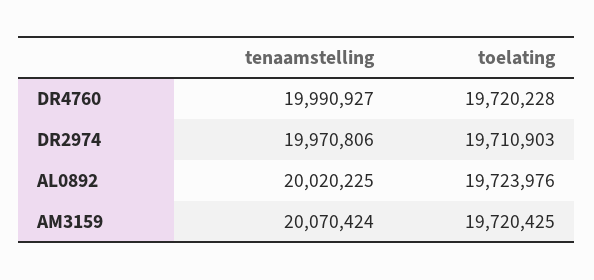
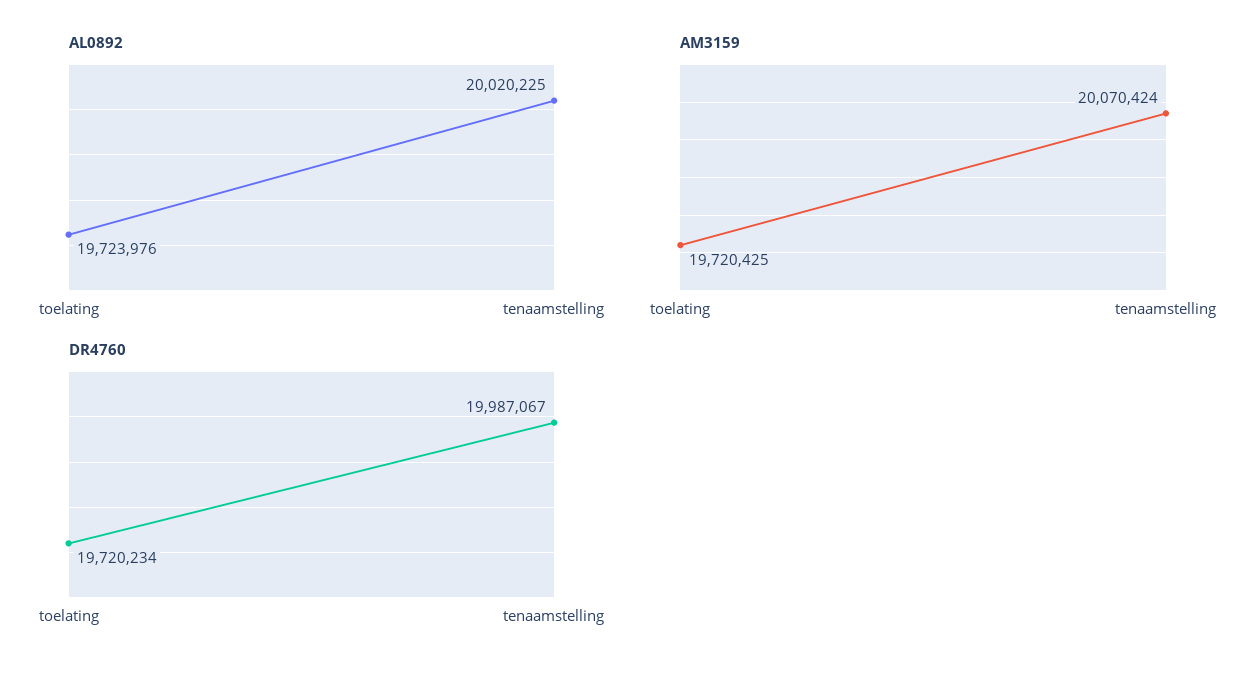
DR4760, tenaamstelling: 19990927 -> 19987067
DR4760, toelating: 19720228 -> 19720234
DR2974, tenaamstelling: 19970806 -> none
DR2974, toelating: 19710903 -> none

